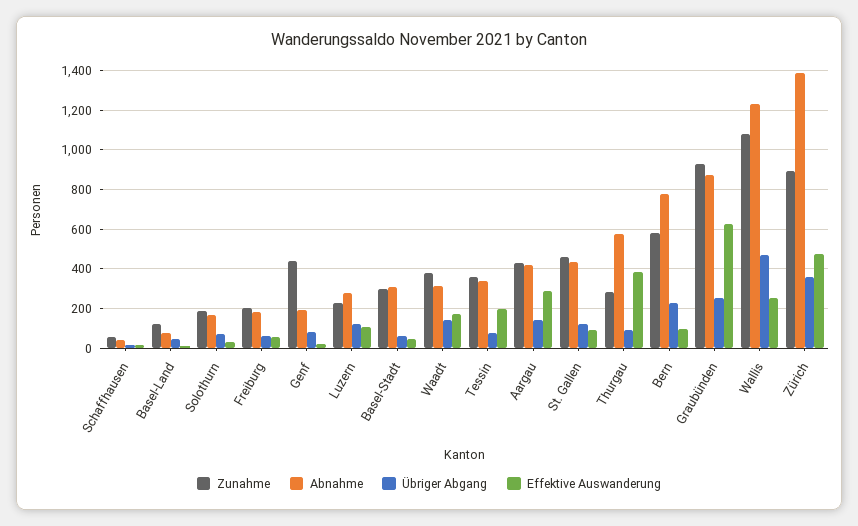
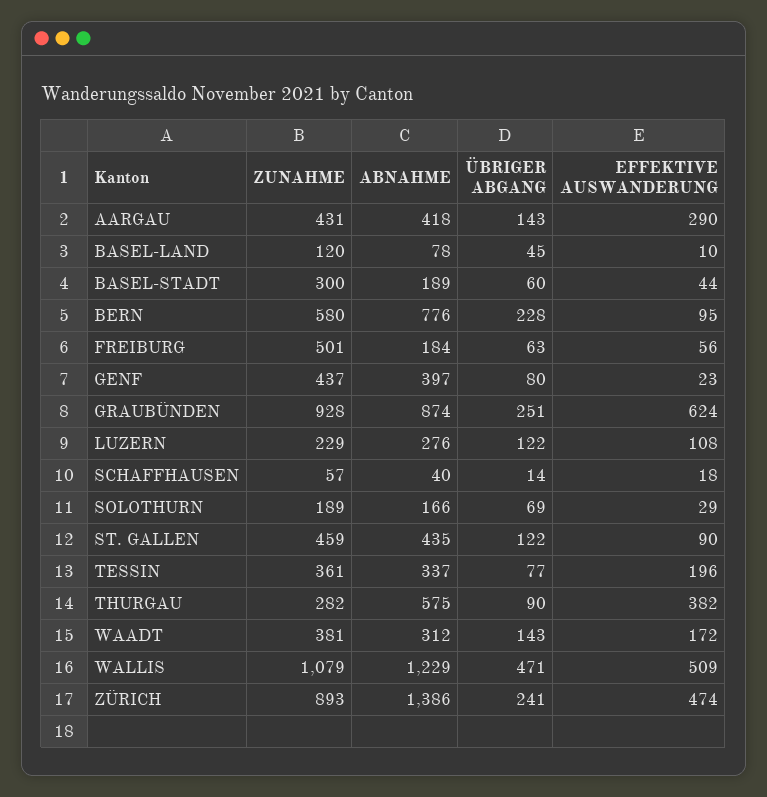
Zunahme, Freiburg: 200 -> 501
Abnahme, Genf: 200 -> 397
Abnahme, Basel-Stadt: 300 -> 189
Effektive Auswanderung, Wallis: 250 -> 509
Übriger Abgang, Zürich: 350 -> 241

